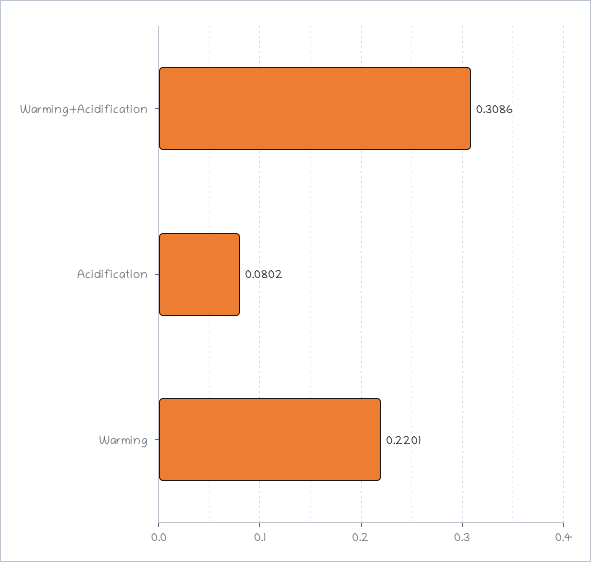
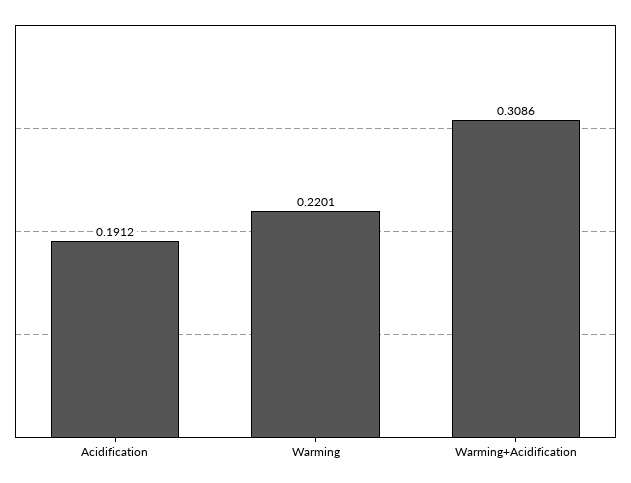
Acidification: 0.0802 -> 0.1912

